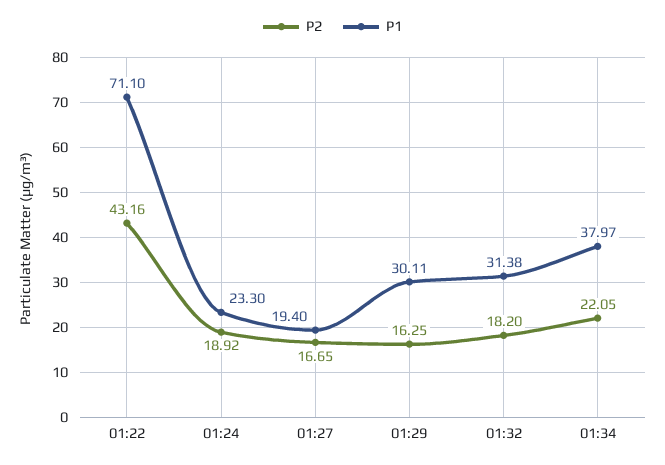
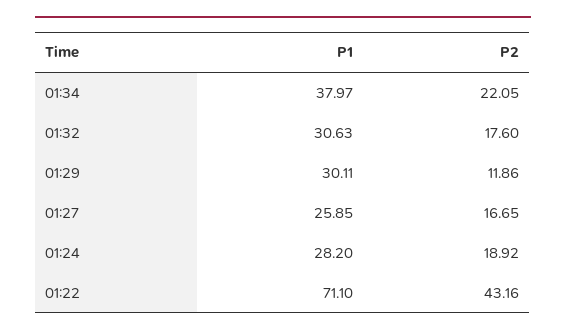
P1, 01:24: 23.3 -> 28.2
P1, 01:27: 19.4 -> 25.85
P2, 01:29: 16.25 -> 11.86
P2, 01:32: 18.2 -> 17.6
P1, 01:32: 31.38 -> 30.63

